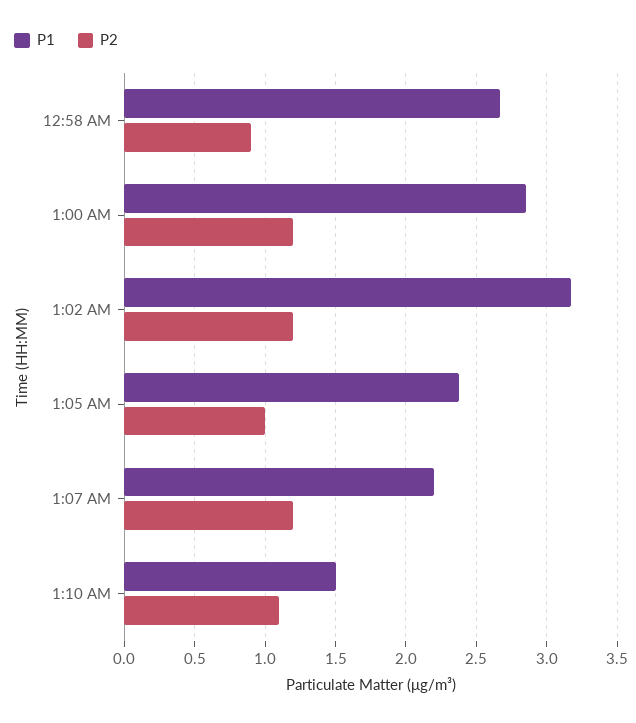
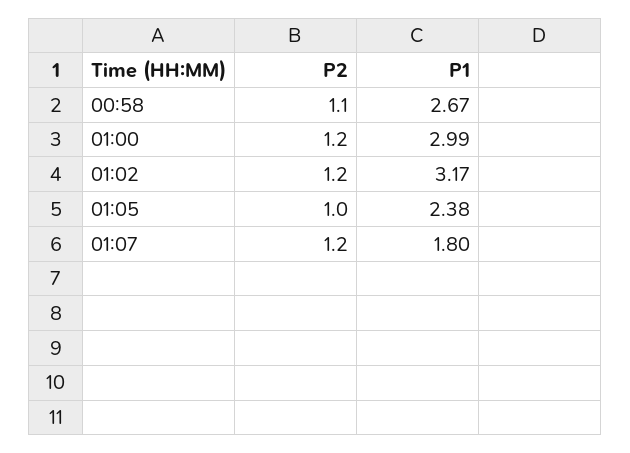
P2, 12:58 AM: 0.9 -> 1.1
P1, 1:00 AM: 2.85 -> 2.99
P1, 1:07 AM: 2.2 -> 1.8
P1, 1:10 AM: 1.5 -> none
P2, 1:10 AM: 1.1 -> none

